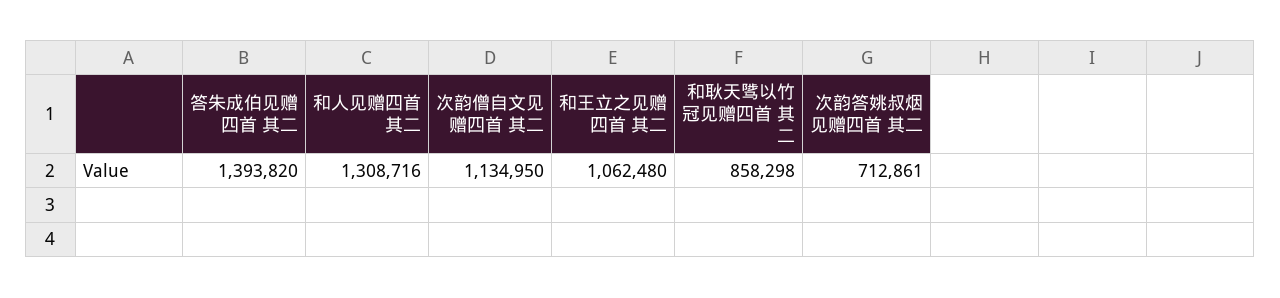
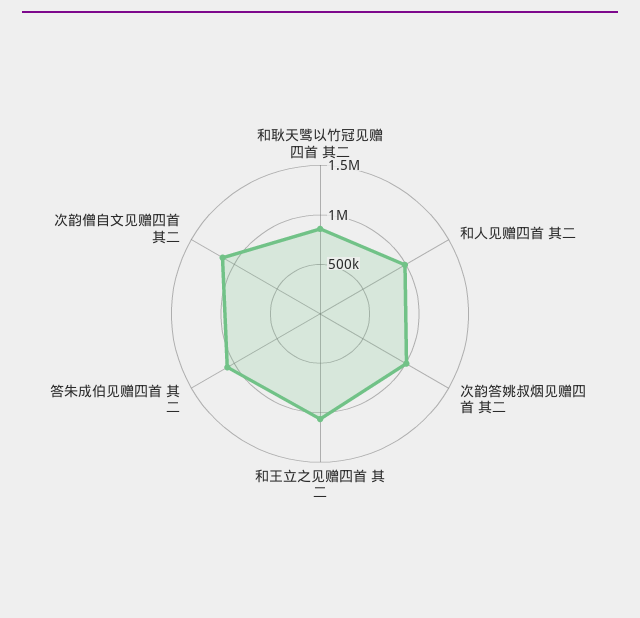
答朱成伯见赠四首 其二: 1393820 -> 1100000
和人见赠四首 其二: 1308716 -> 1000000
次韵答姚叔烟见赠四首 其二: 712861 -> 1000000

